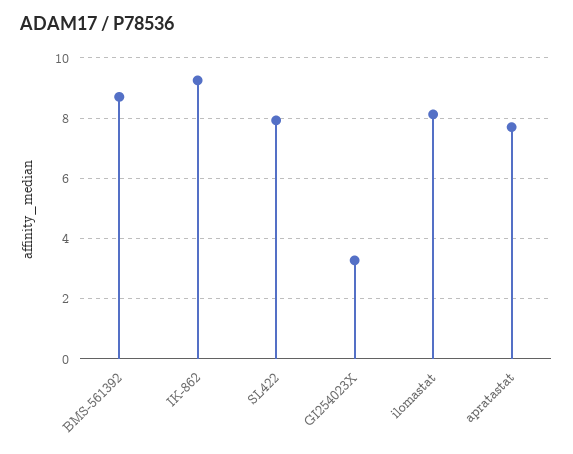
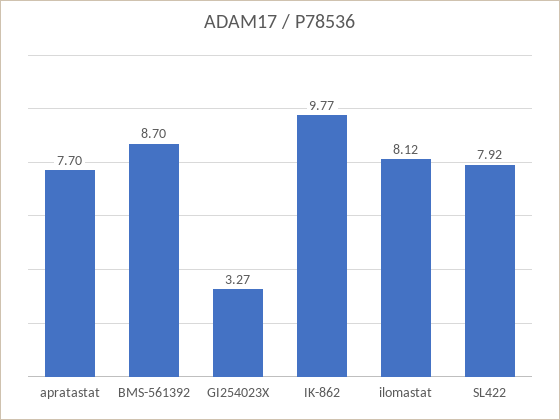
IK-862: 9.2 -> 9.77

